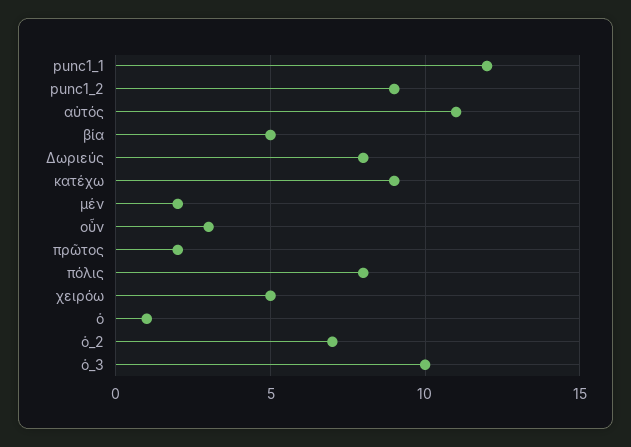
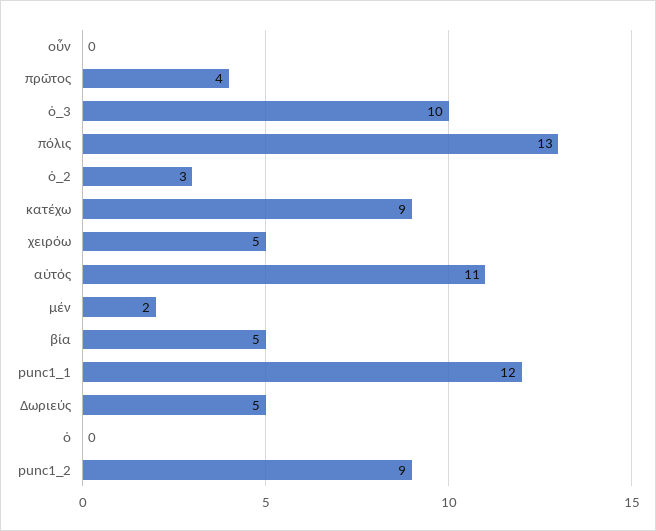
Δωριεύς: 8 -> 5
οὖν: 3 -> 0
πρῶτος: 2 -> 4
πόλις: 8 -> 13
ὁ: 1 -> 0
ὁ_2: 7 -> 3

